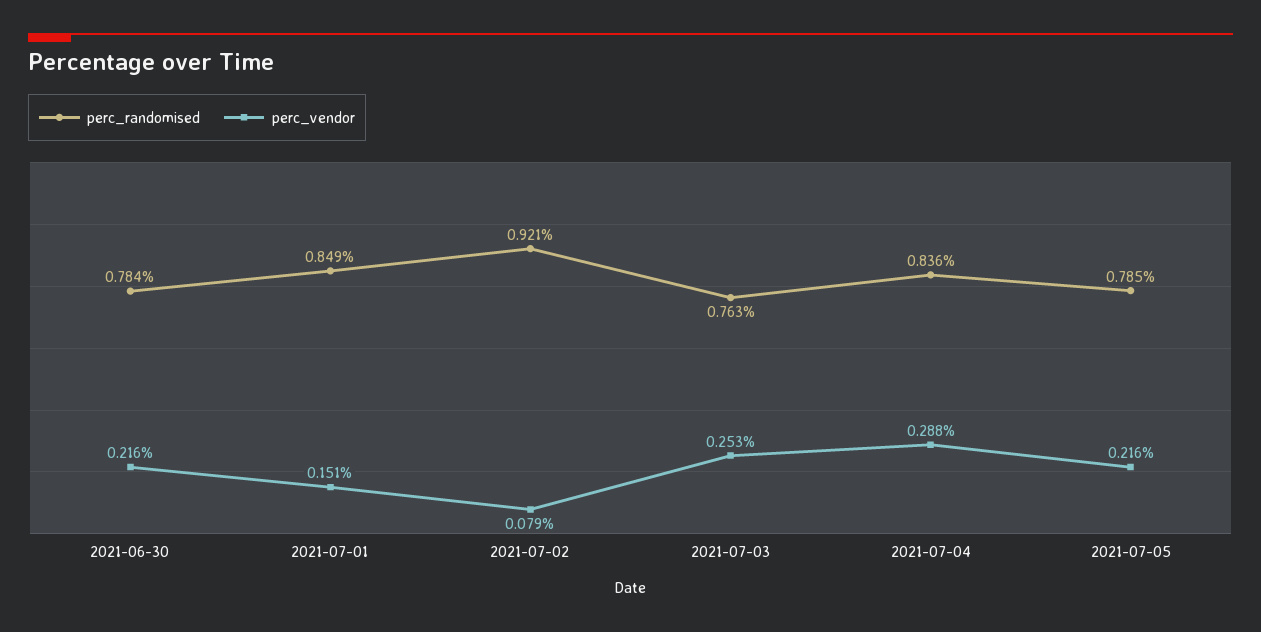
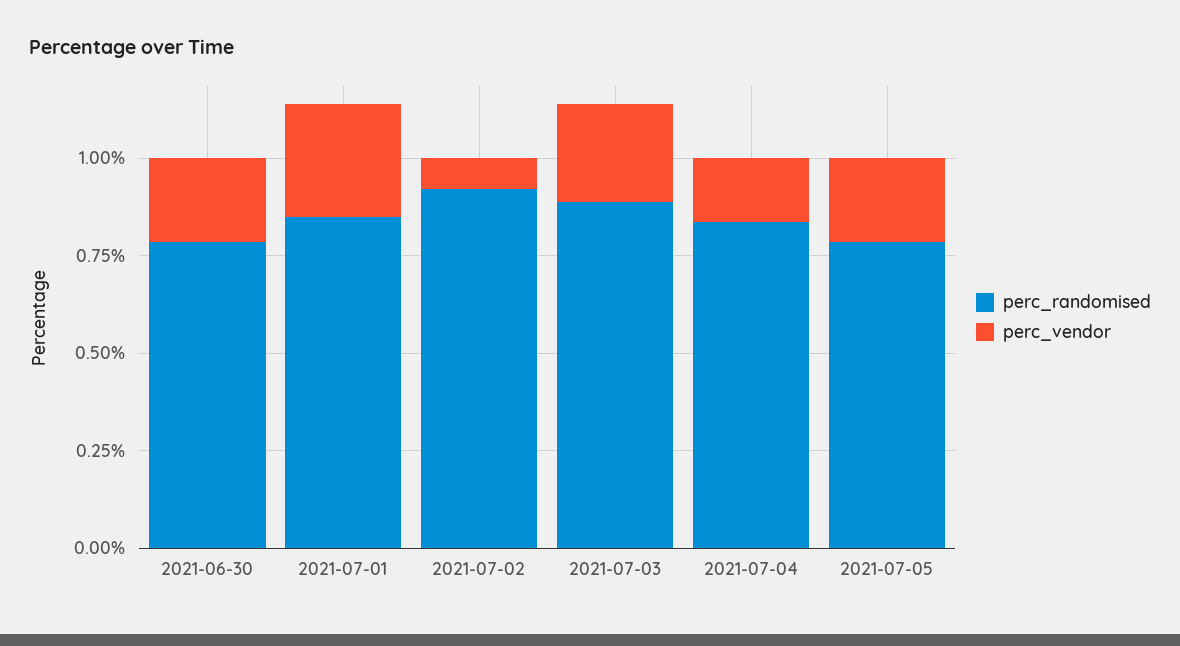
perc_vendor, 2021-07-01: 0.151 -> 0.3
perc_randomised, 2021-07-03: 0.763 -> 0.9
perc_vendor, 2021-07-04: 0.288 -> 0.15

